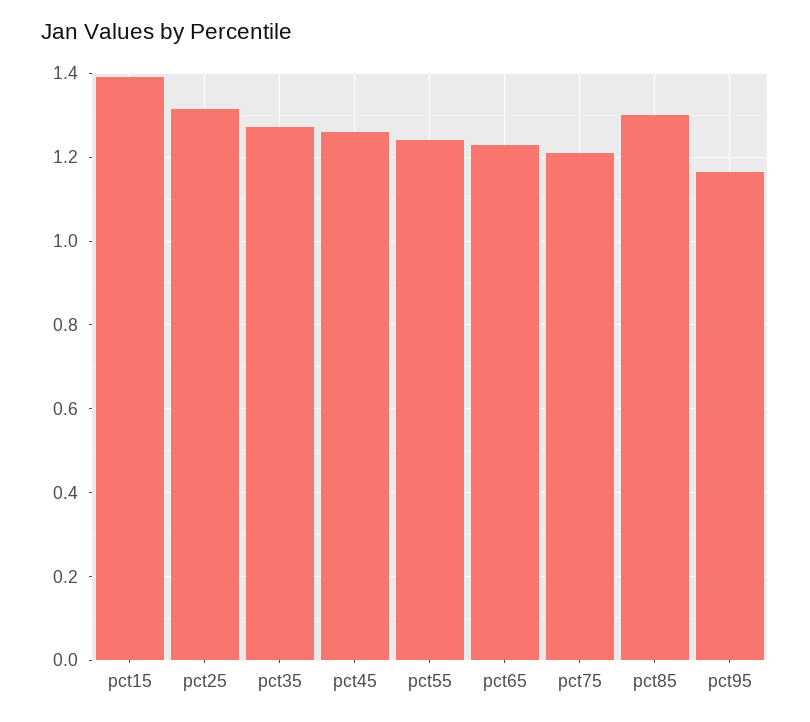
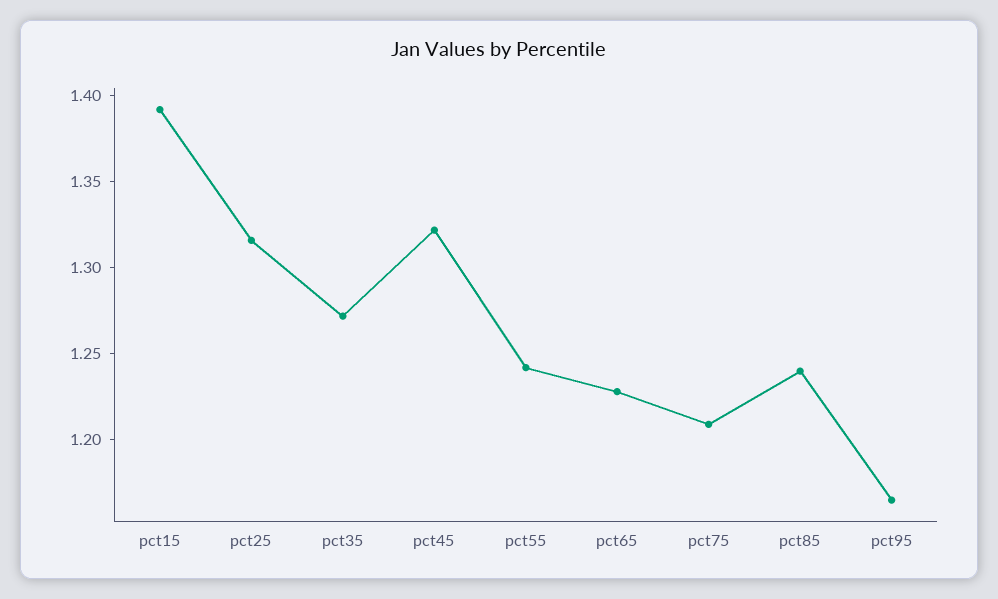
pct45: 1.26 -> 1.32
pct85: 1.3 -> 1.24

